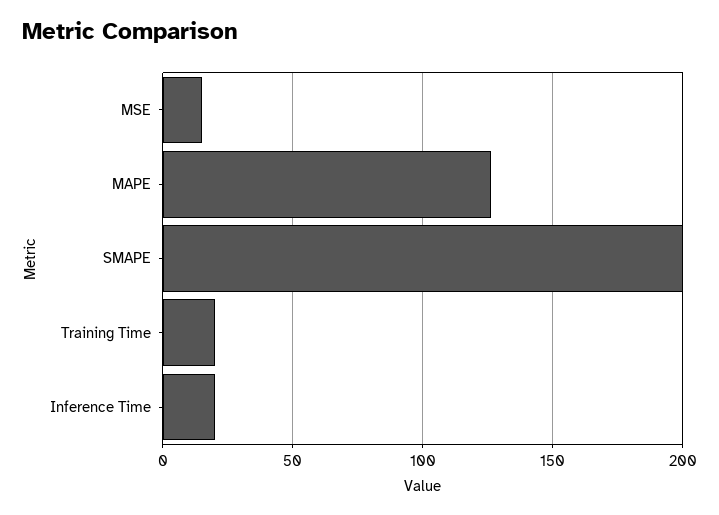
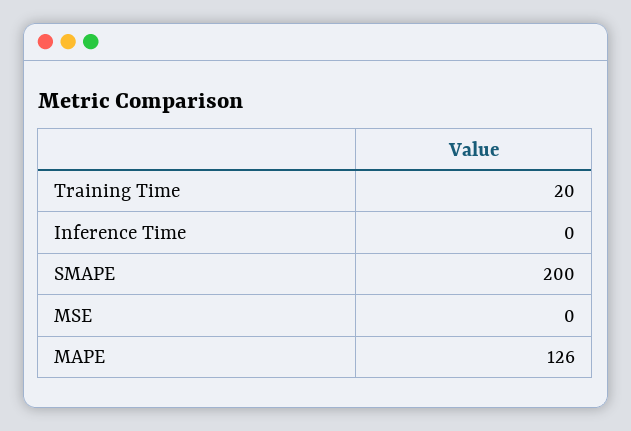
MSE: 15 -> 0
Inference Time: 20 -> 0

